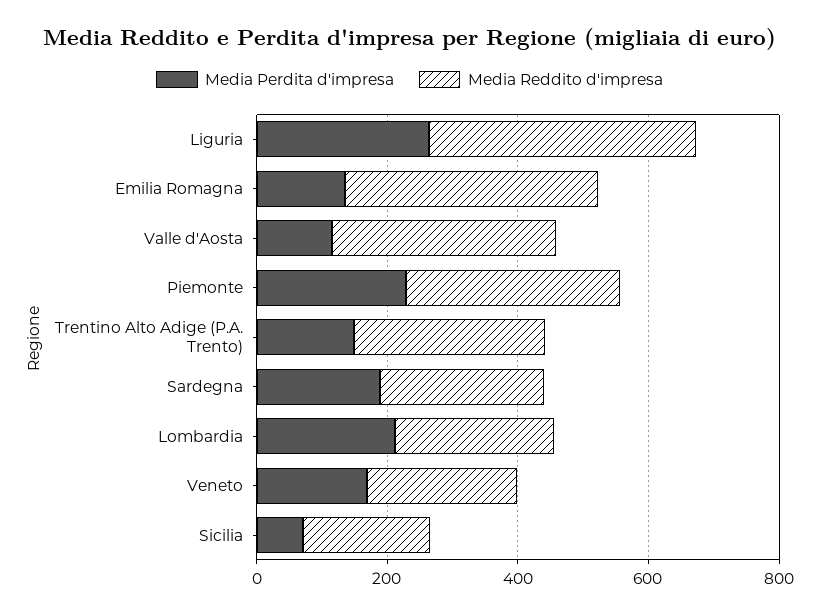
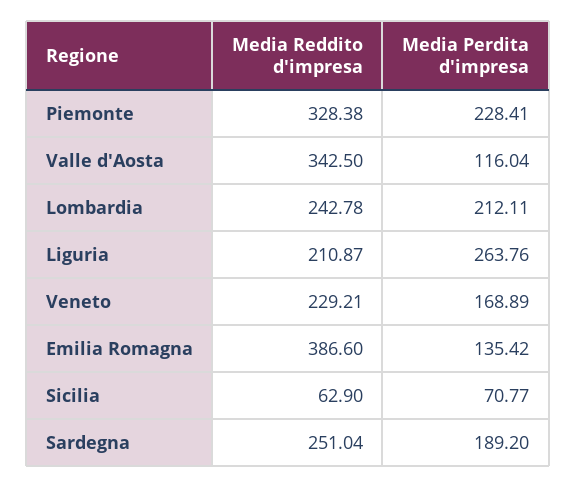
Media Reddito d'impresa, Liguria: 400 -> 210.87
Media Perdita d'impresa, Trentino Alto Adige (P.A. Trento): 150 -> none
Media Reddito d'impresa, Trentino Alto Adige (P.A. Trento): 300 -> none
Media Reddito d'impresa, Sicilia: 200 -> 62.9

